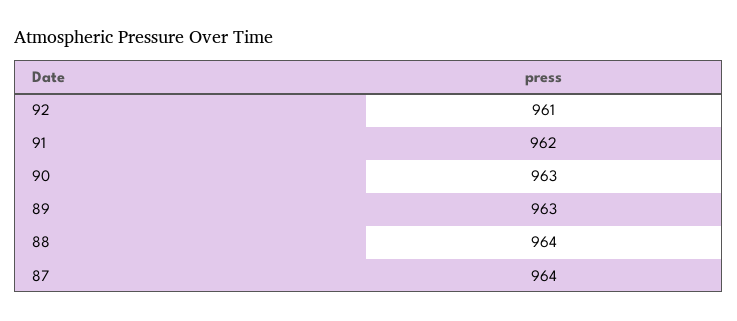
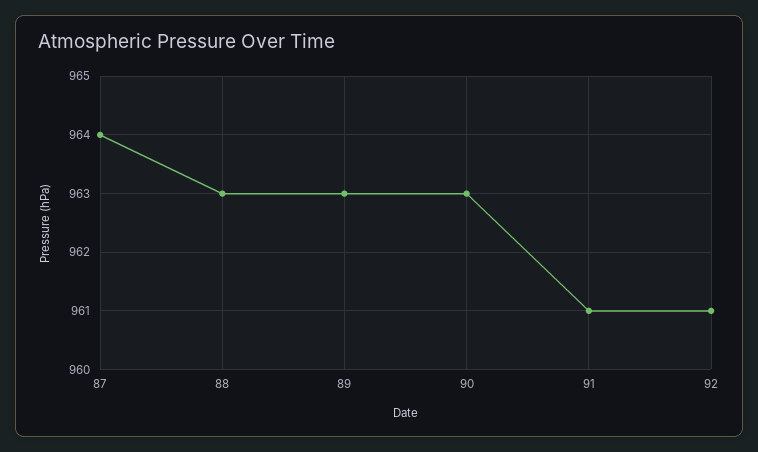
91: 962 -> 961
88: 964 -> 963

